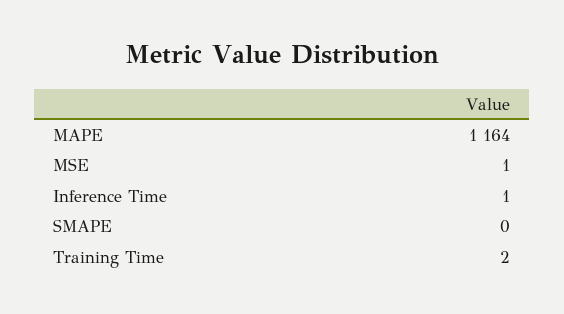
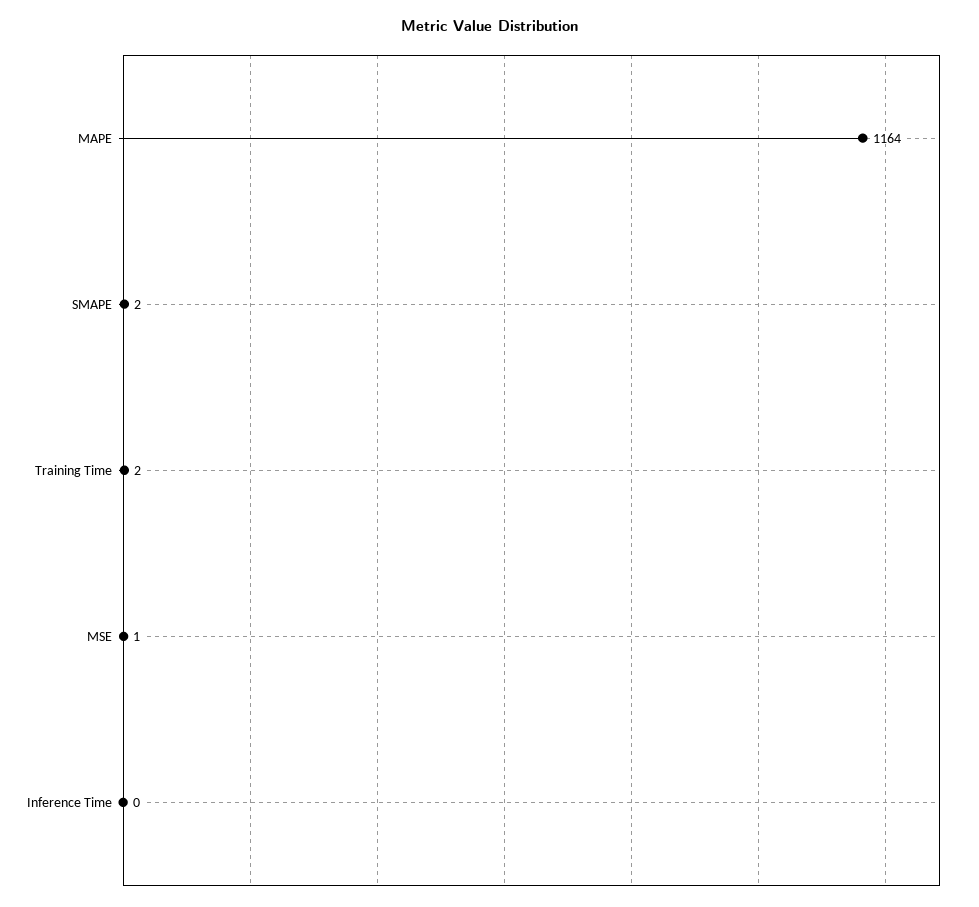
Inference Time: 1 -> 0
SMAPE: 0 -> 2

